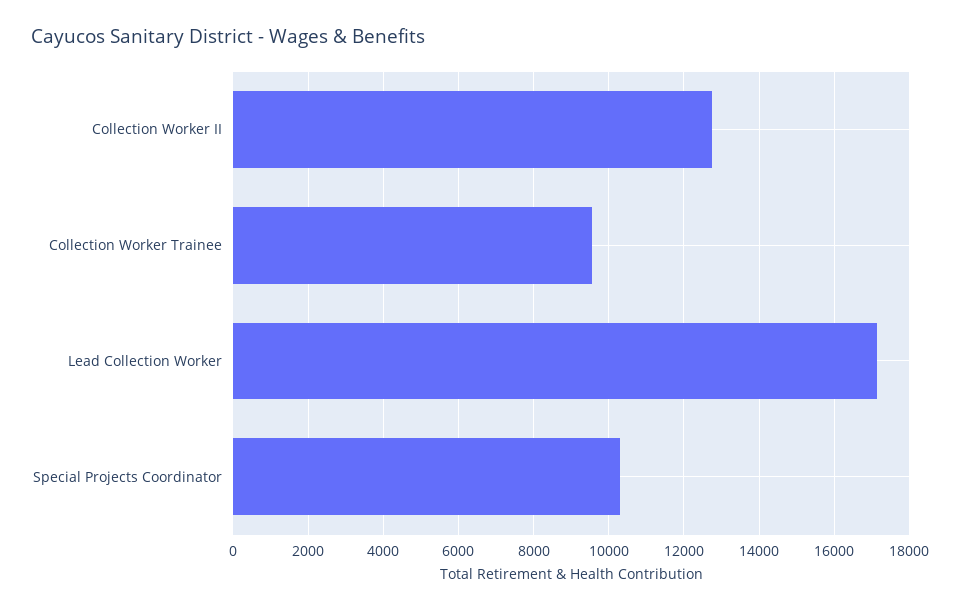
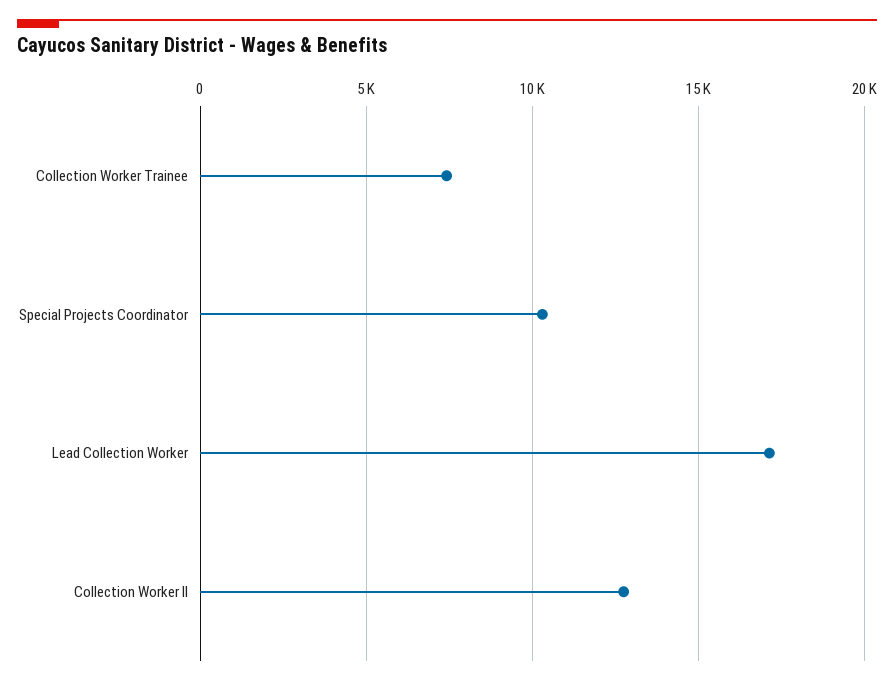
Collection Worker Trainee: 9600 -> 7500

